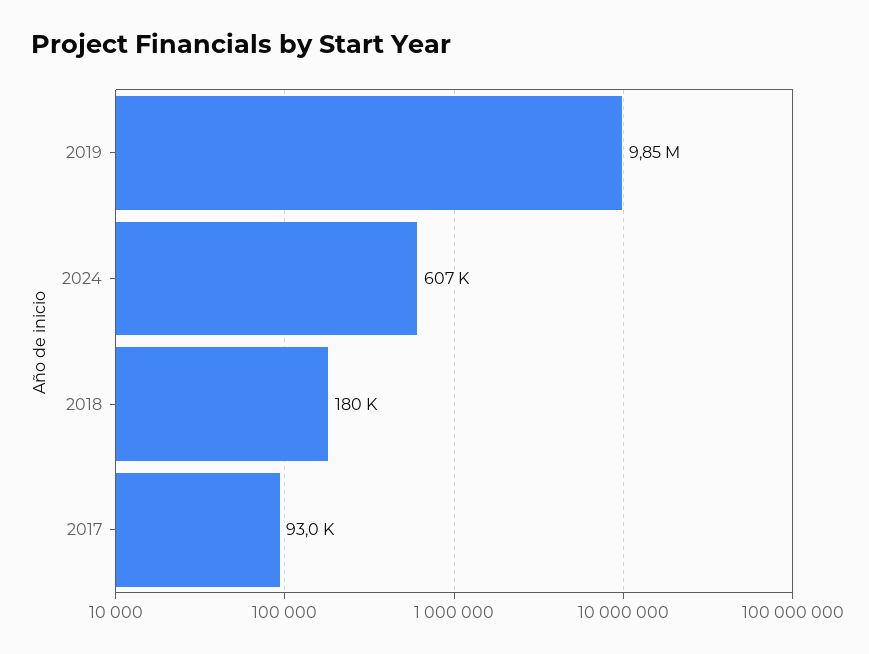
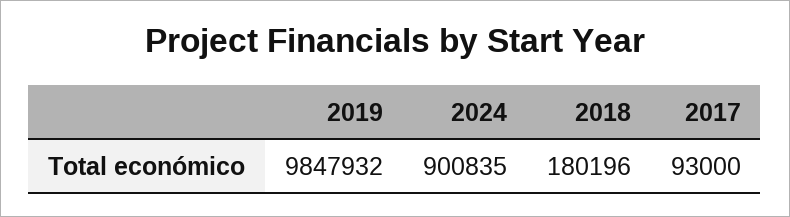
2024: 607000 -> 900835

